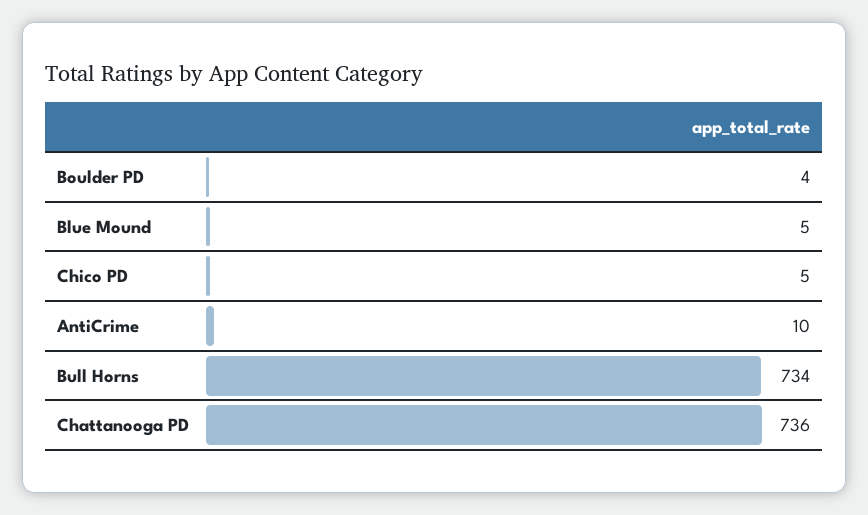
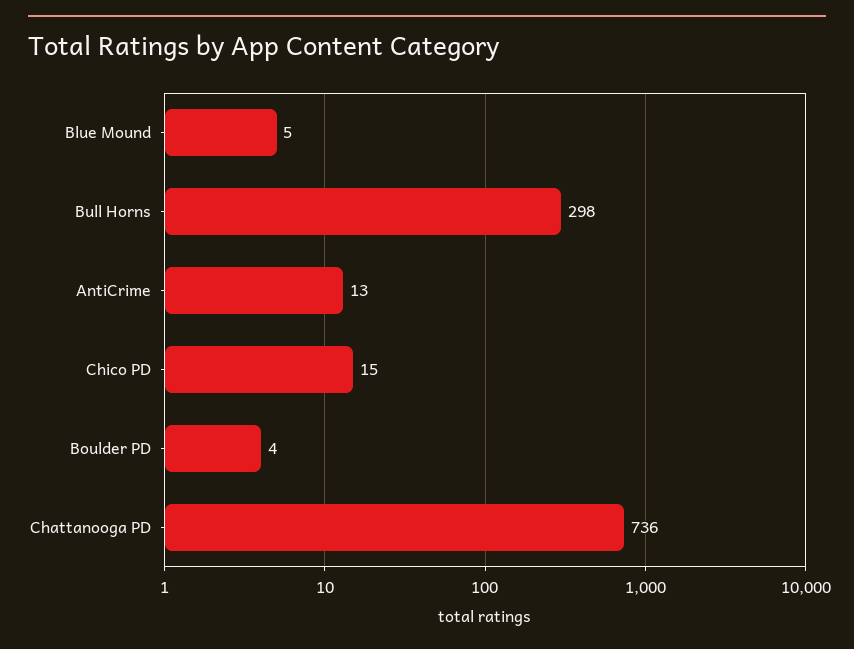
Chico PD: 5 -> 15
AntiCrime: 10 -> 13
Bull Horns: 734 -> 298

